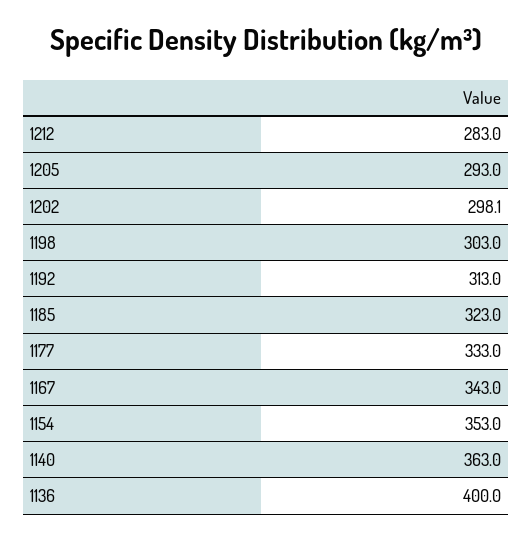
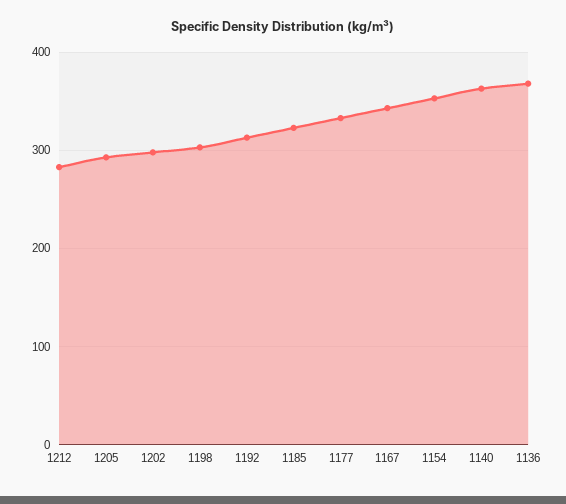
1136: 400 -> 370

